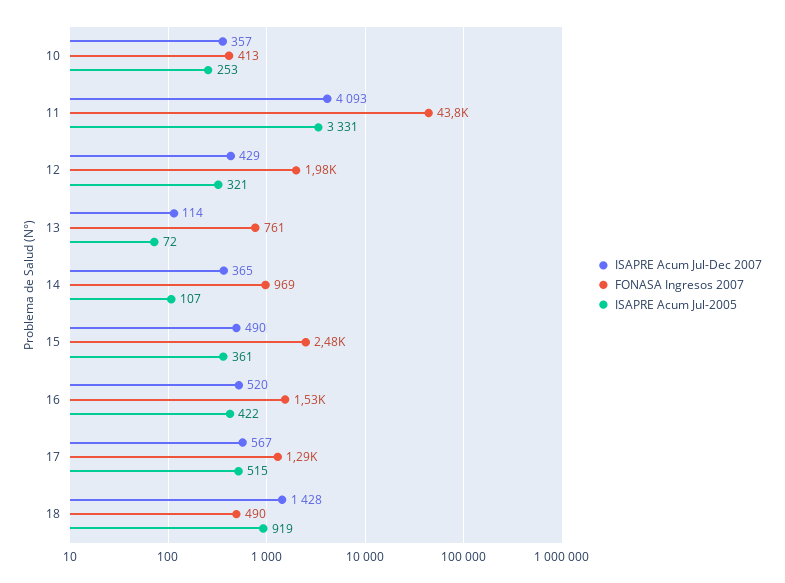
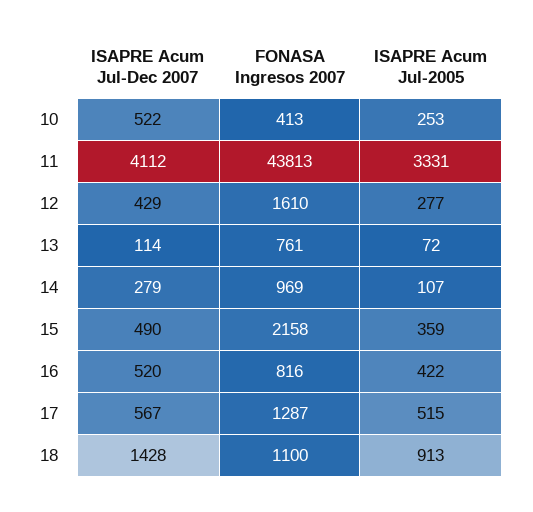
ISAPRE Acum Jul-Dec 2007, 10: 357 -> 522
ISAPRE Acum Jul-Dec 2007, 11: 4093 -> 4112
FONASA Ingresos 2007, 12: 1980 -> 1610
ISAPRE Acum Jul-2005, 12: 321 -> 277
ISAPRE Acum Jul-Dec 2007, 14: 365 -> 279
FONASA Ingresos 2007, 15: 2480 -> 2158
ISAPRE Acum Jul-2005, 15: 361 -> 359
FONASA Ingresos 2007, 16: 1530 -> 816
FONASA Ingresos 2007, 18: 490 -> 1100
ISAPRE Acum Jul-2005, 18: 919 -> 913

